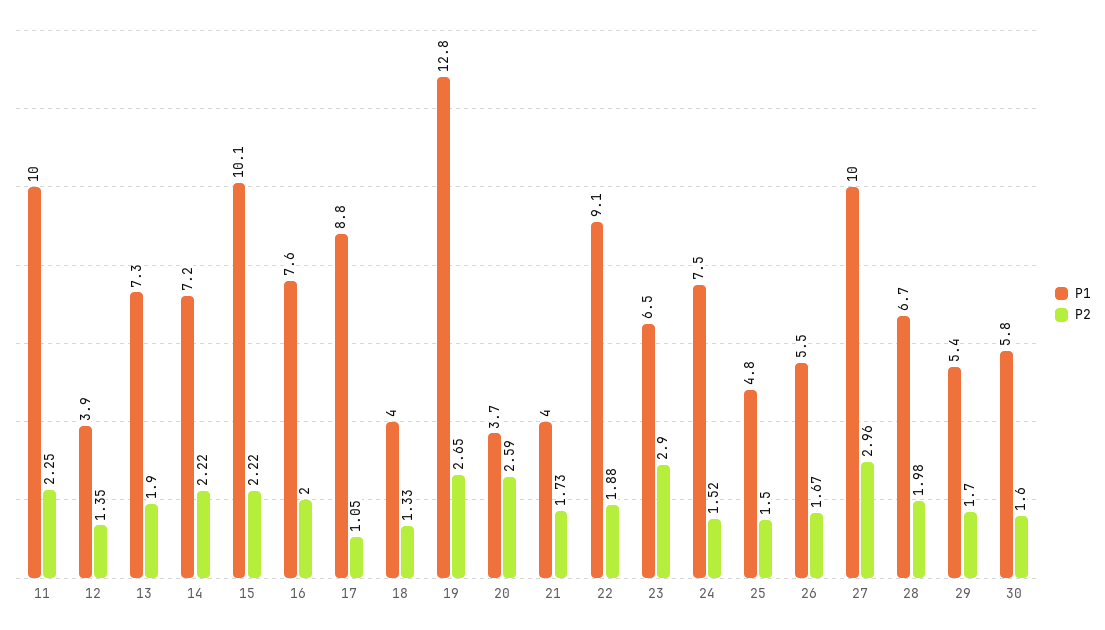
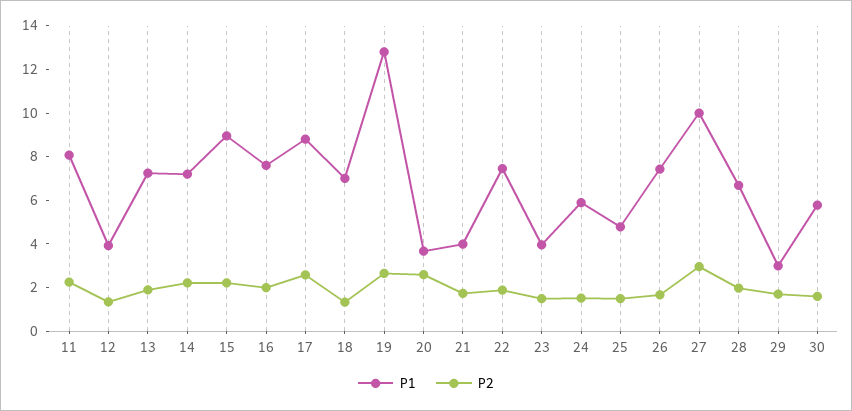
P1, 11: 10 -> 8
P1, 15: 10.1 -> 9
P2, 17: 1.05 -> 2.5
P1, 18: 4 -> 7
P1, 22: 9.1 -> 7.5
P1, 23: 6.5 -> 4
P2, 23: 2.9 -> 1.5
P1, 24: 7.5 -> 6
P1, 26: 5.5 -> 7.5
P1, 29: 5.4 -> 3

